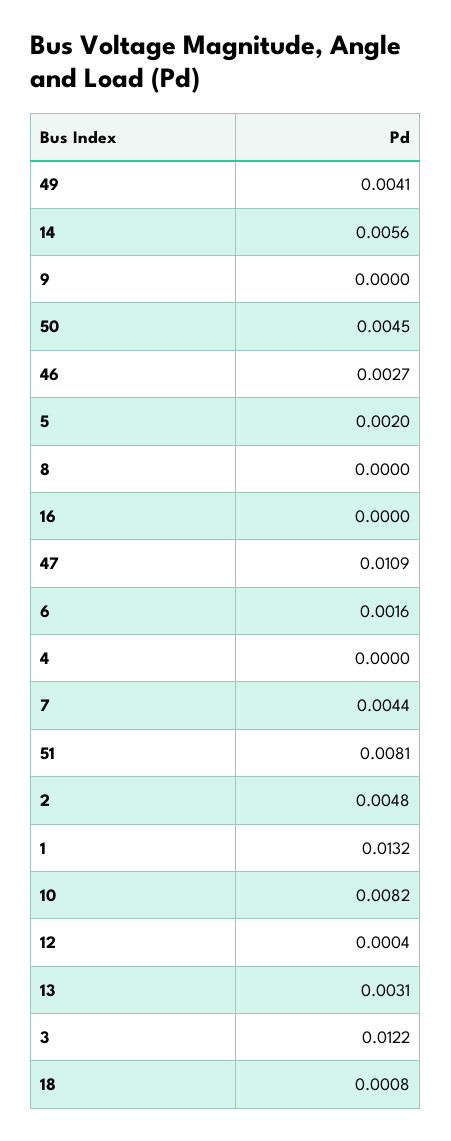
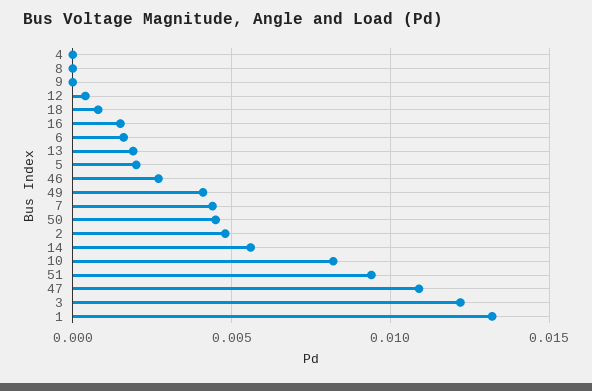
16: 0 -> 0.0015
51: 0.0081 -> 0.0095
13: 0.0031 -> 0.002

